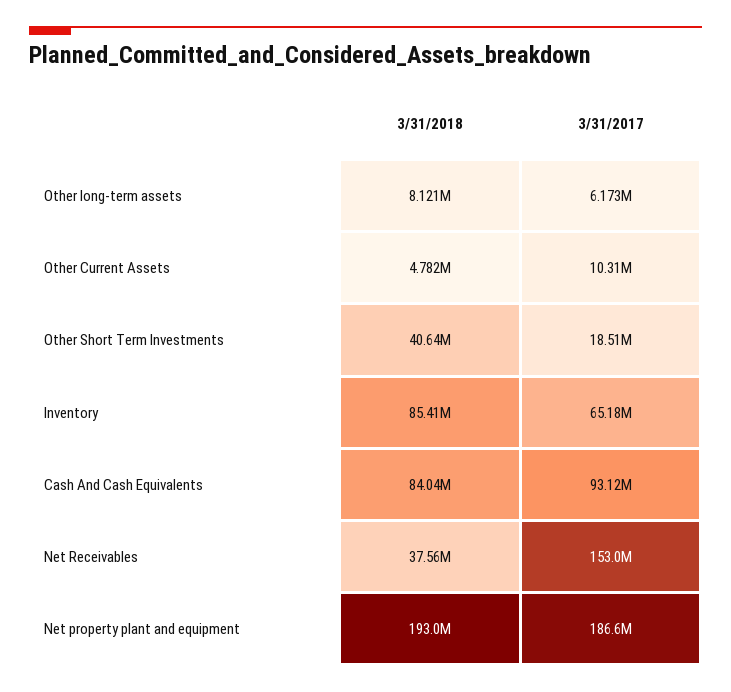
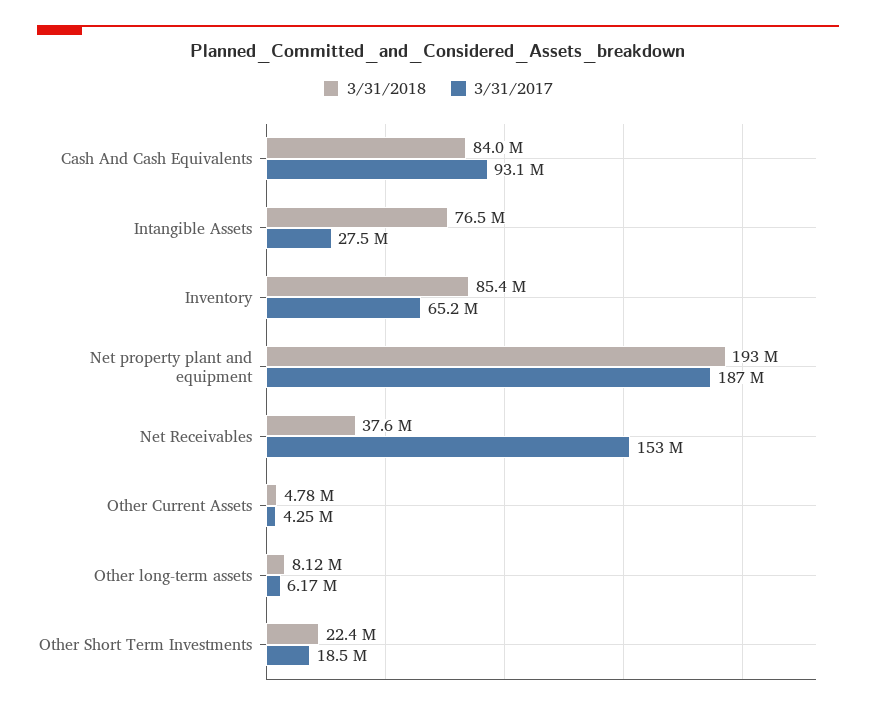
3/31/2017, Other Current Assets: 10310000 -> 4250000
3/31/2018, Other Short Term Investments: 40640000 -> 22400000
3/31/2018, Intangible Assets: none -> 76500000
3/31/2017, Intangible Assets: none -> 27500000

